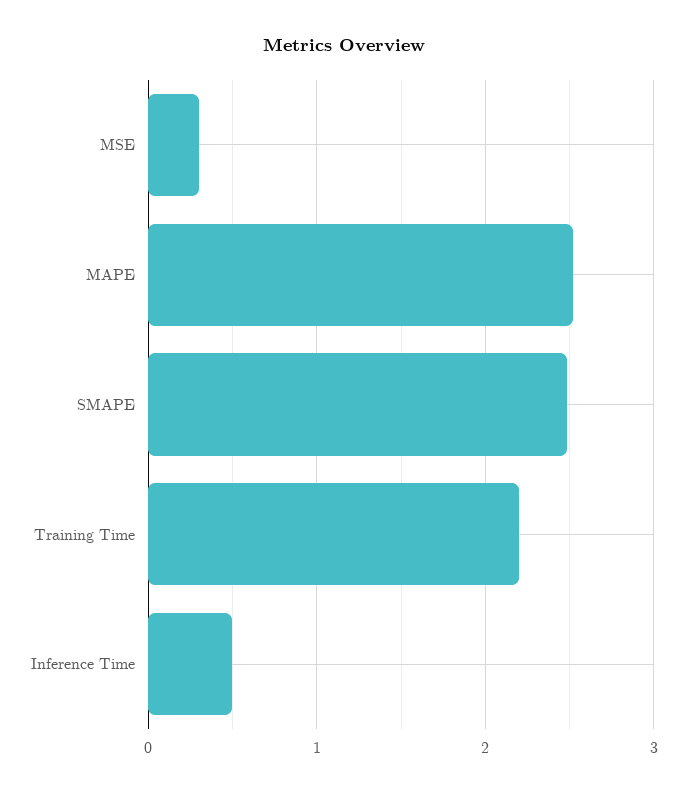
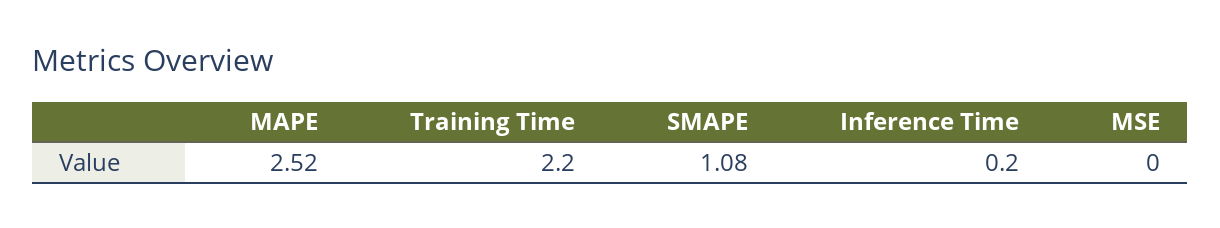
MSE: 0.3 -> 0
SMAPE: 2.5 -> 1.08
Inference Time: 0.5 -> 0.2

